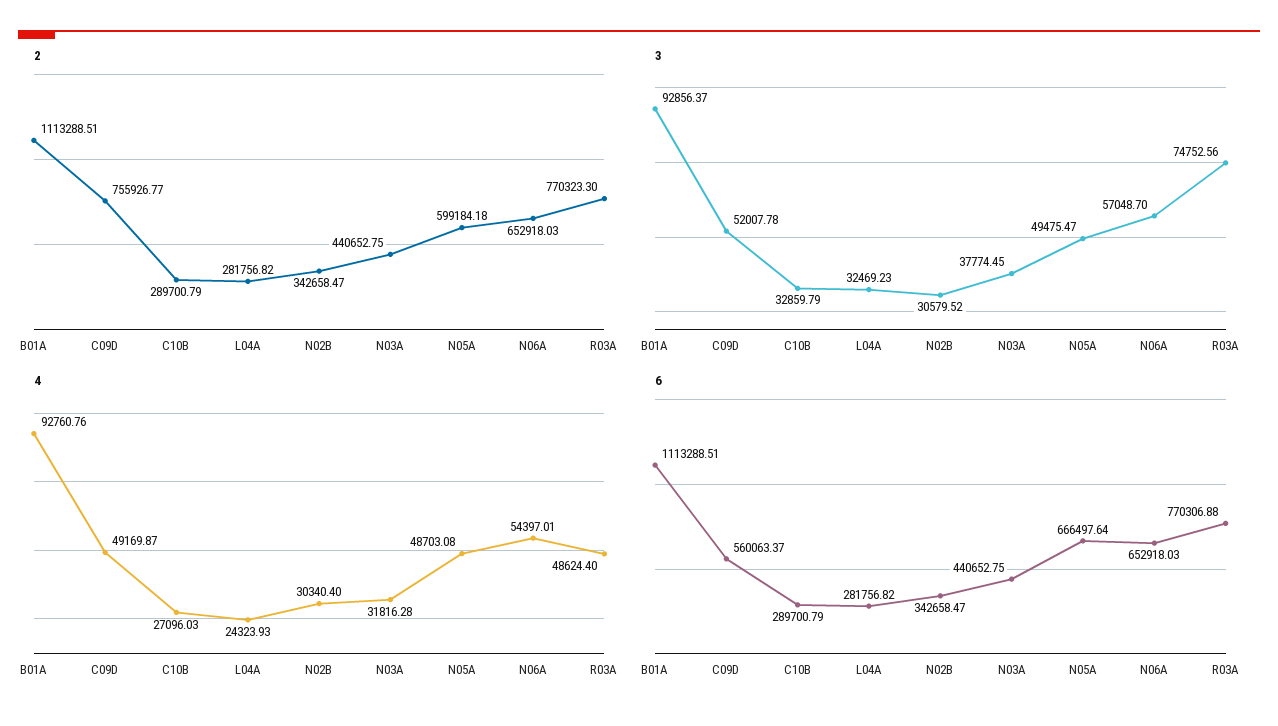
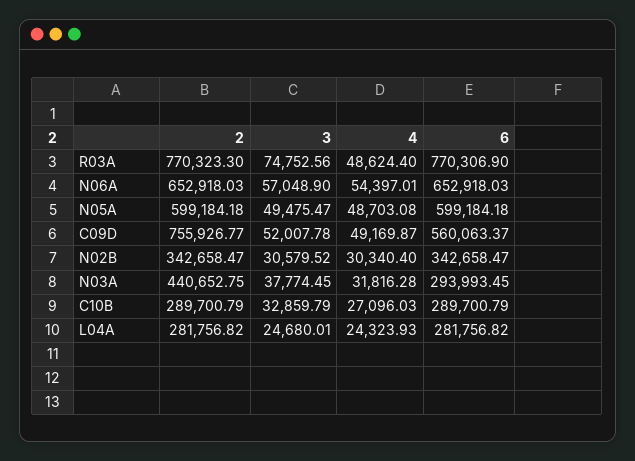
2, B01A: 1113288.51 -> none
3, B01A: 92856.37 -> none
3, L04A: 32469.23 -> 24680.01
3, N06A: 57048.7 -> 57048.9
4, B01A: 92760.76 -> none
6, B01A: 1113288.51 -> none
6, N03A: 440652.75 -> 293993.45
6, N05A: 666497.64 -> 599184.18
6, R03A: 770306.88 -> 770306.9

